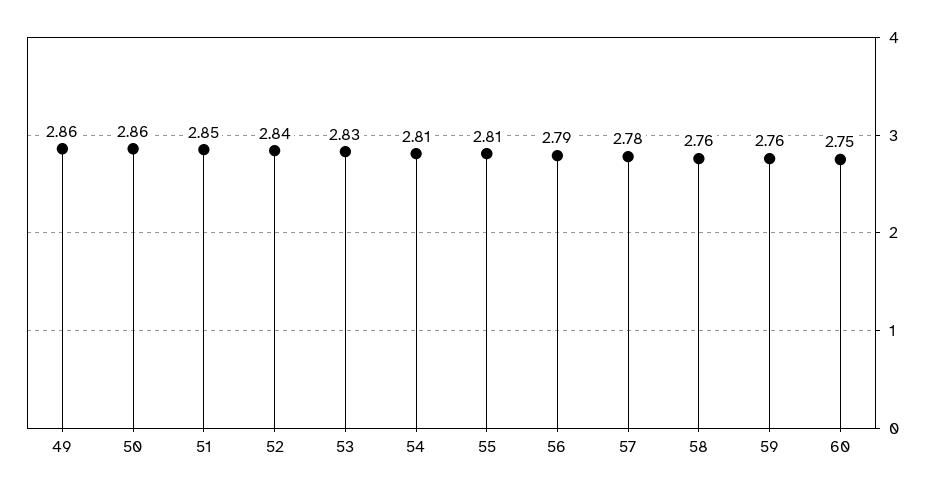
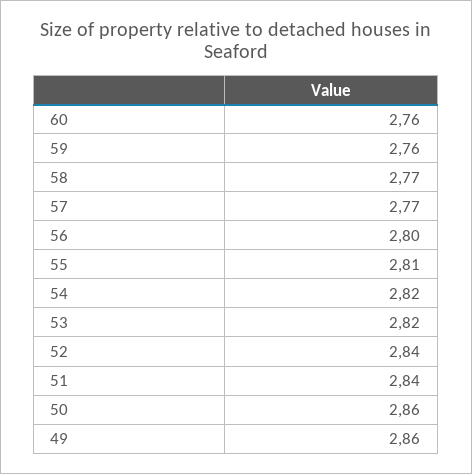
51: 2.85 -> 2.84
53: 2.83 -> 2.82
54: 2.81 -> 2.82
56: 2.79 -> 2.8
57: 2.78 -> 2.77
58: 2.76 -> 2.77
60: 2.75 -> 2.76

